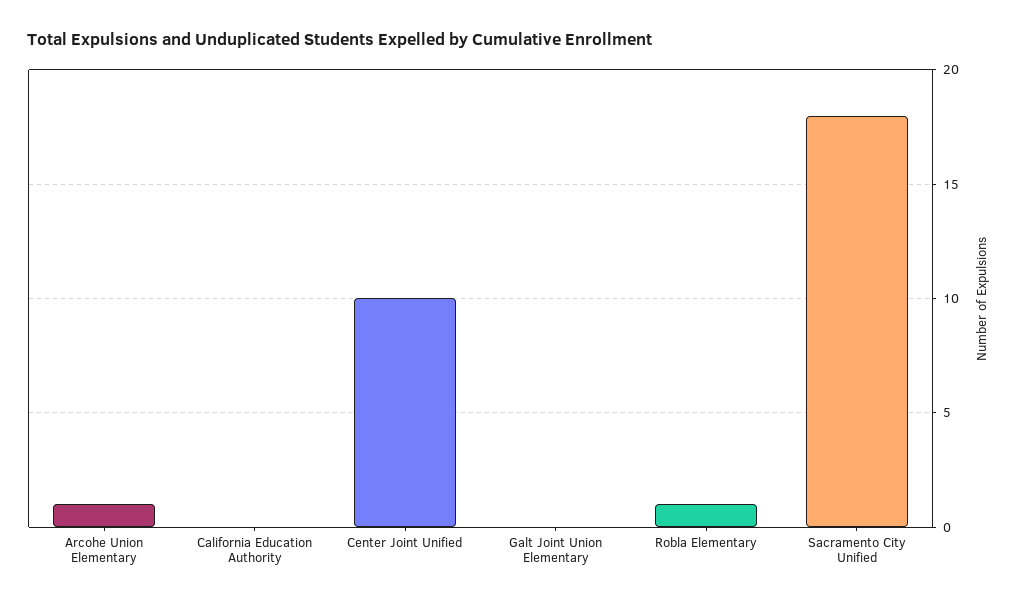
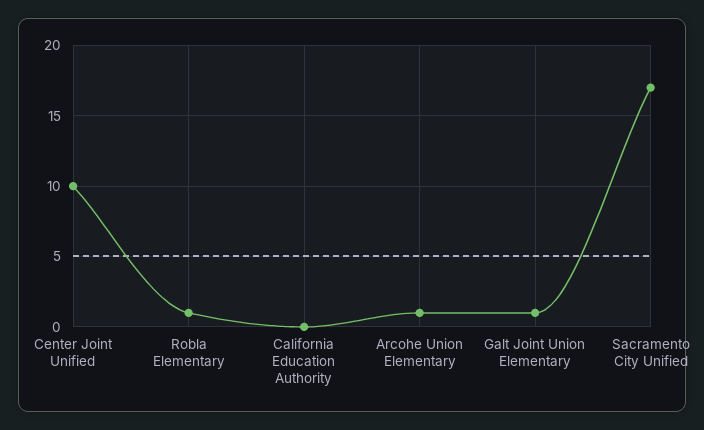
Galt Joint Union Elementary: 0 -> 1
Sacramento City Unified: 18 -> 17

